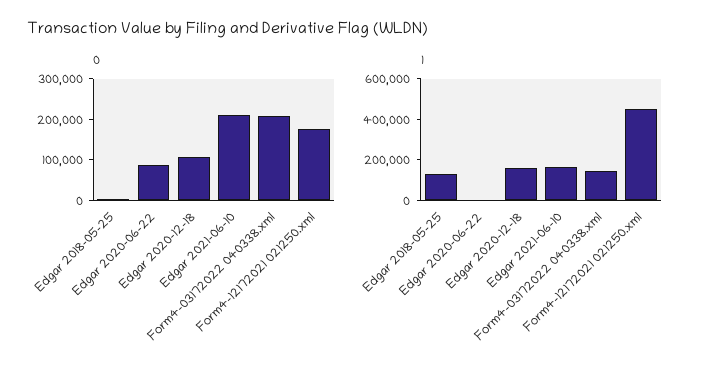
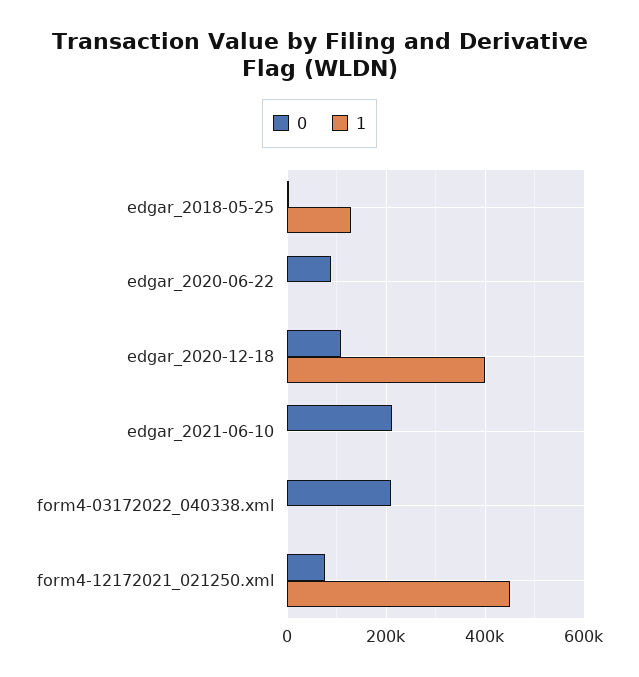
0, Form4-12172021 021250.xml: 180000 -> 80000
1, Edgar 2020-12-18: 150000 -> 400000
1, Edgar 2021-06-10: 150000 -> 0
1, Form4-03172022 040338.xml: 150000 -> 0

